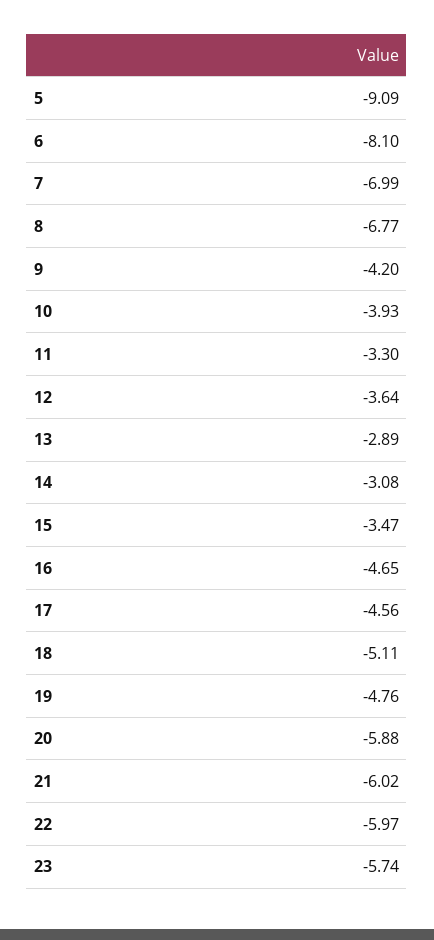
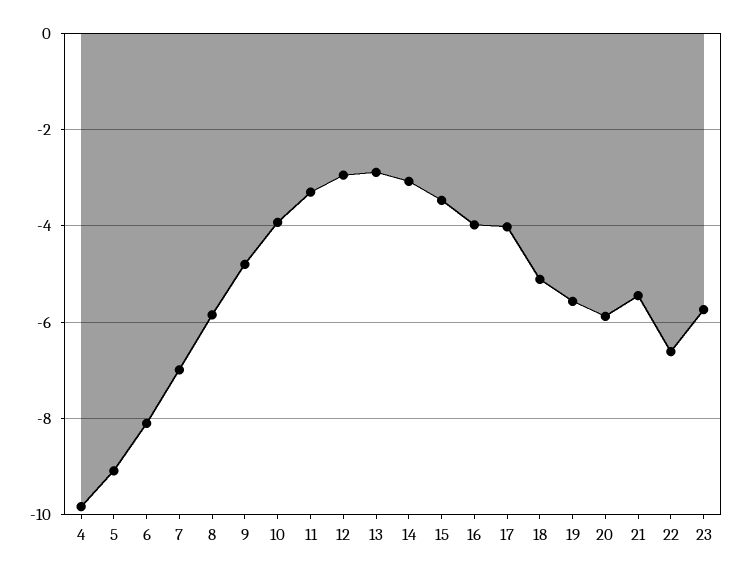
8: -6.77 -> -5.8
9: -4.2 -> -4.8
12: -3.64 -> -3
16: -4.65 -> -4
17: -4.56 -> -4
19: -4.76 -> -5.6
21: -6.02 -> -5.4
22: -5.97 -> -6.6
4: none -> -9.8

